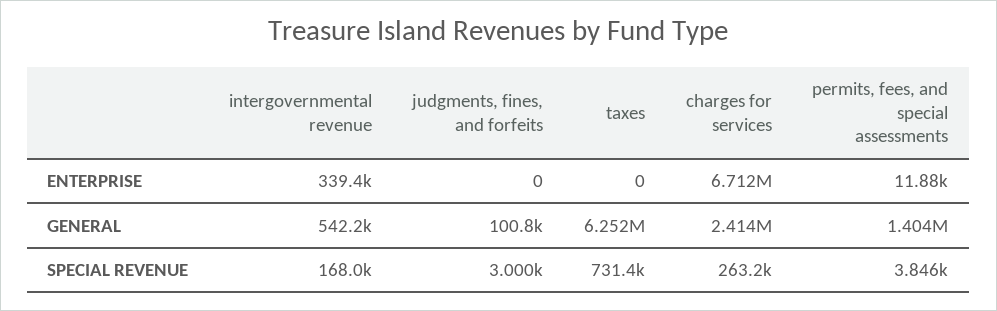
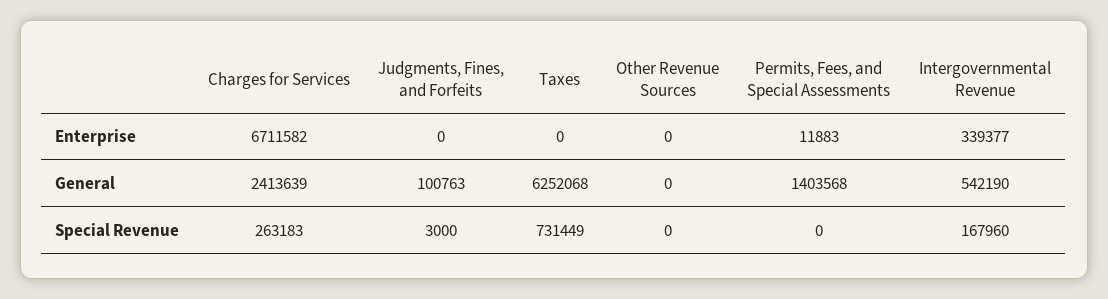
permits, fees, and special assessments, SPECIAL REVENUE: 3846 -> 0
Other Revenue Sources, ENTERPRISE: none -> 0
Other Revenue Sources, GENERAL: none -> 0
Other Revenue Sources, SPECIAL REVENUE: none -> 0

